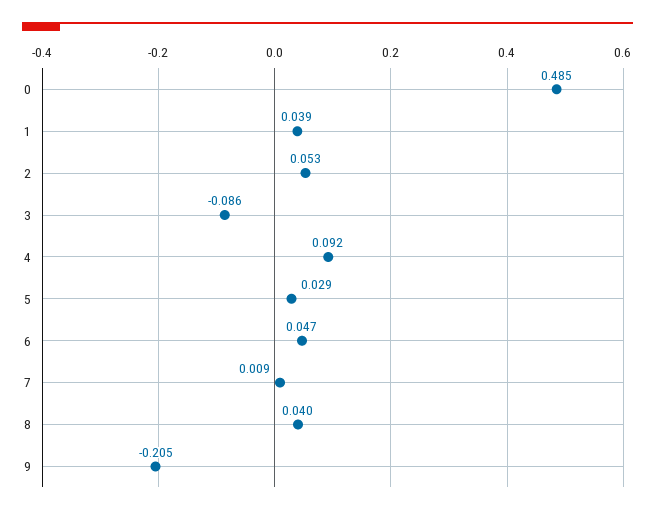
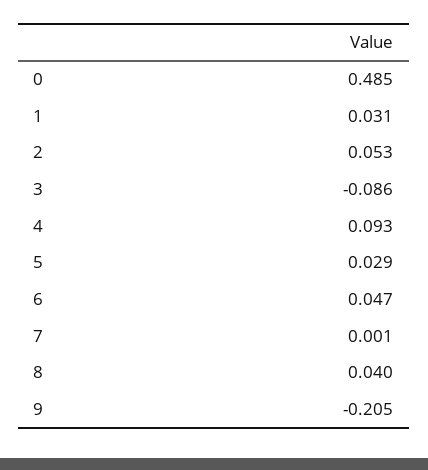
1: 0.039 -> 0.031
4: 0.092 -> 0.093
7: 0.009 -> 0.001

